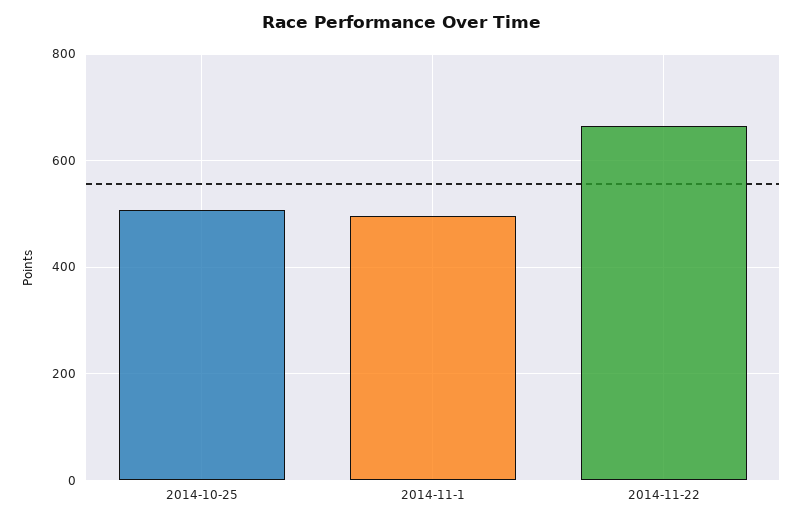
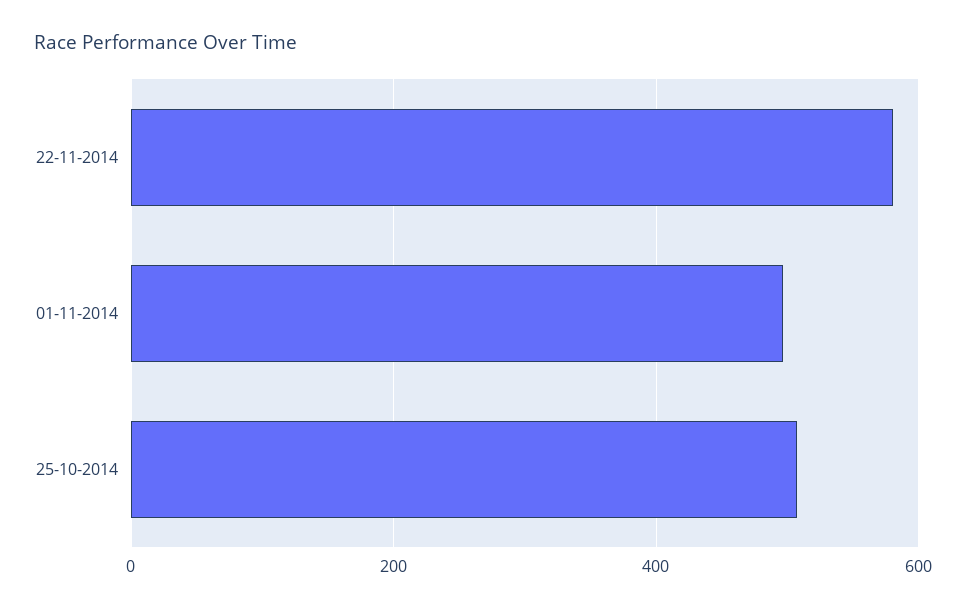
2014-11-22: 660 -> 580

